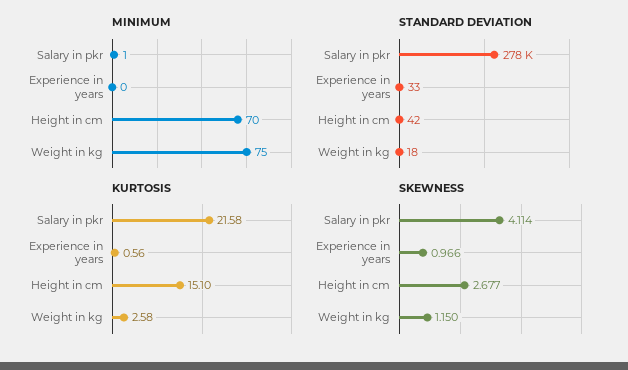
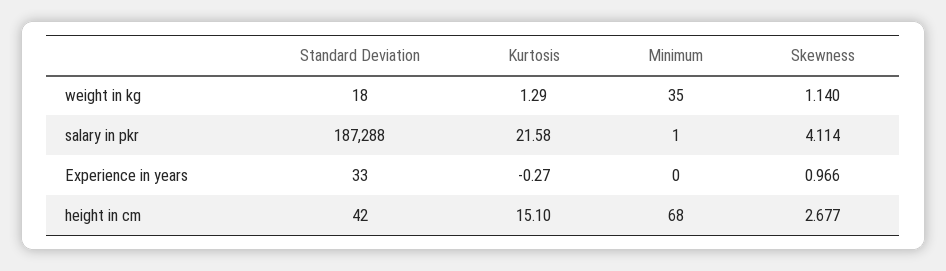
MINIMUM, Height in cm: 70 -> 68
MINIMUM, Weight in kg: 75 -> 35
STANDARD DEVIATION, Salary in pkr: 278000 -> 187288
KURTOSIS, Experience in years: 0.56 -> -0.27
KURTOSIS, Weight in kg: 2.58 -> 1.29
SKEWNESS, Weight in kg: 1.15 -> 1.14

